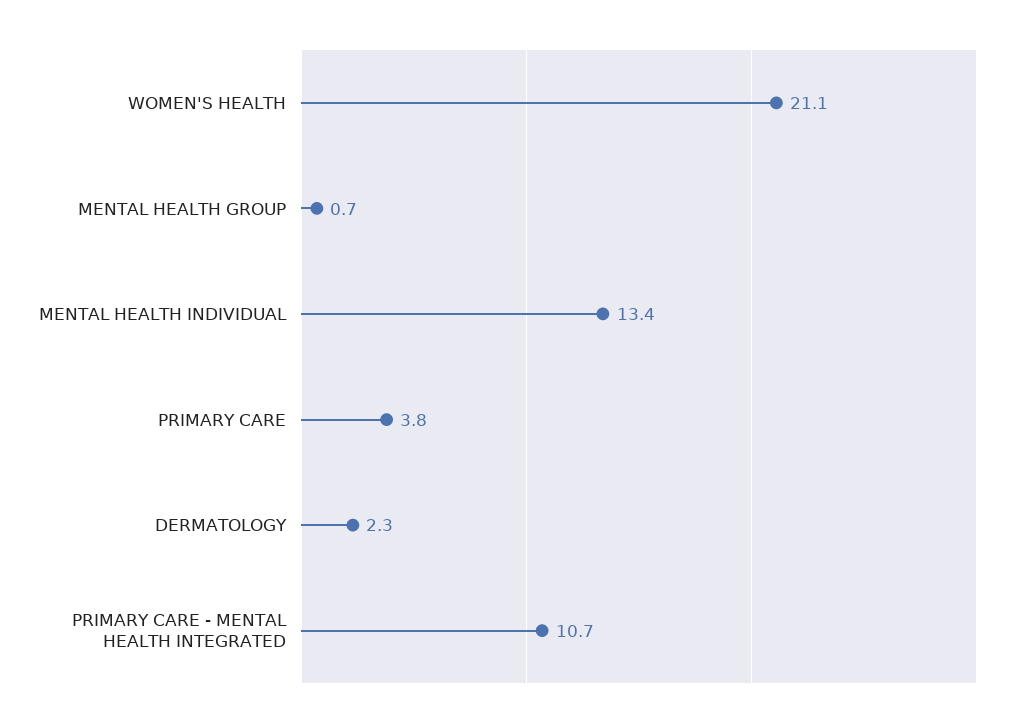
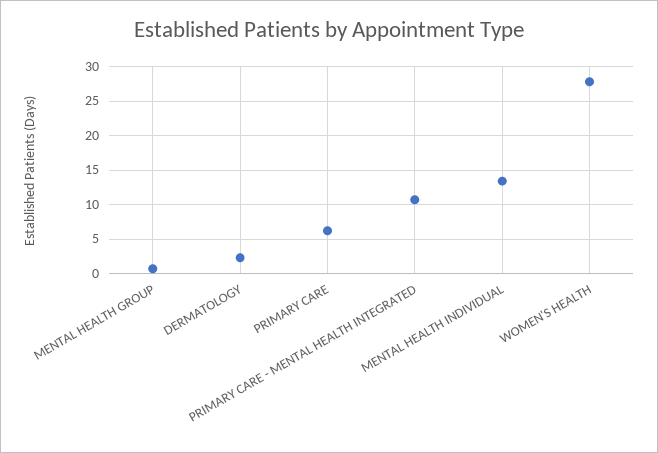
WOMEN'S HEALTH: 21.1 -> 28
PRIMARY CARE: 3.8 -> 6

